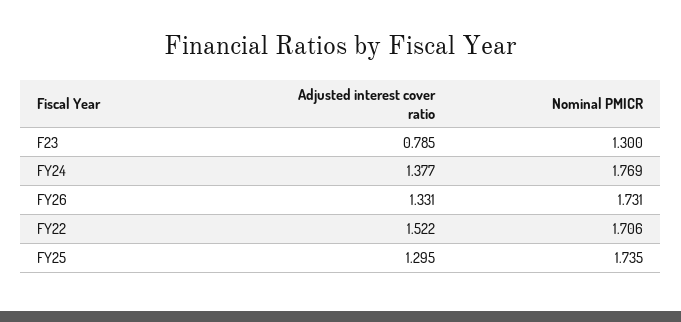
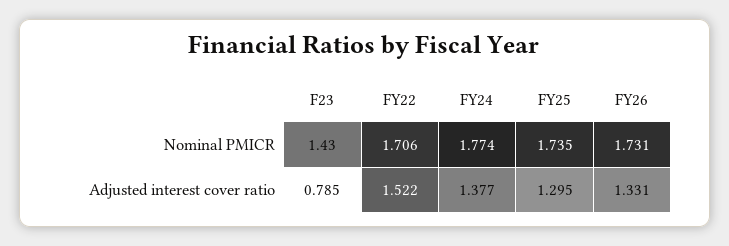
Nominal PMICR, F23: 1.3 -> 1.43
Nominal PMICR, FY24: 1.769 -> 1.774

